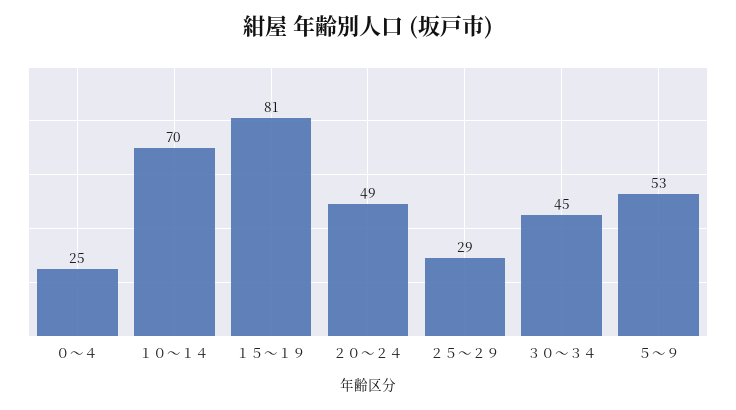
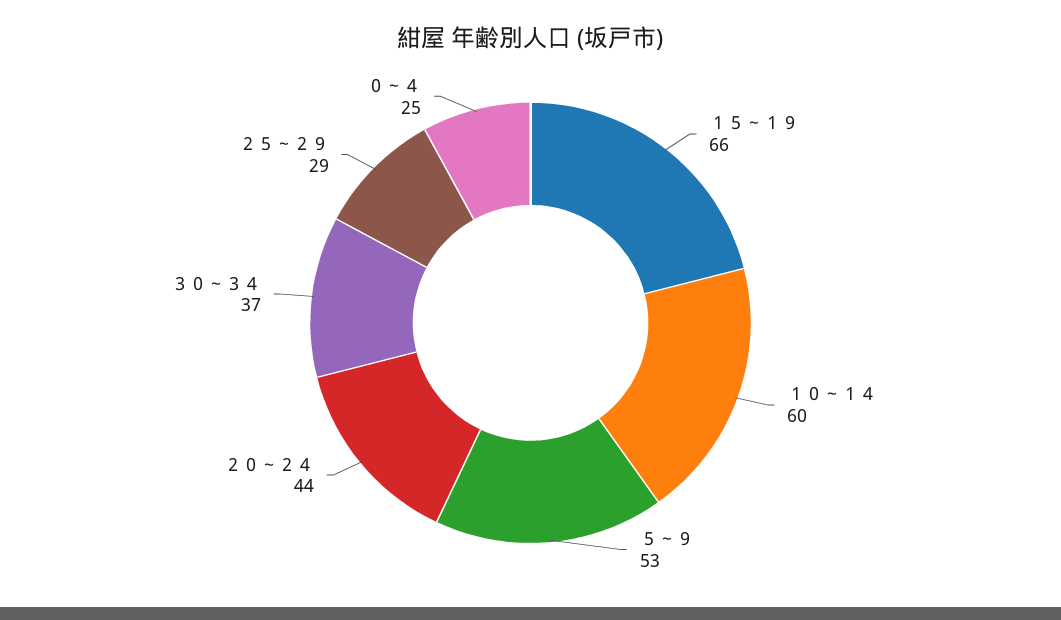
１０～１４: 70 -> 60
１５～１９: 81 -> 66
２０～２４: 49 -> 44
３０～３４: 45 -> 37

